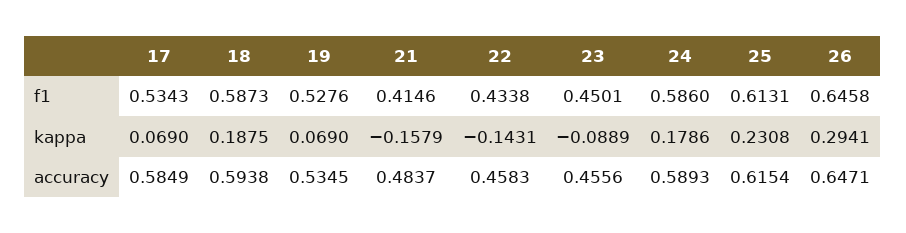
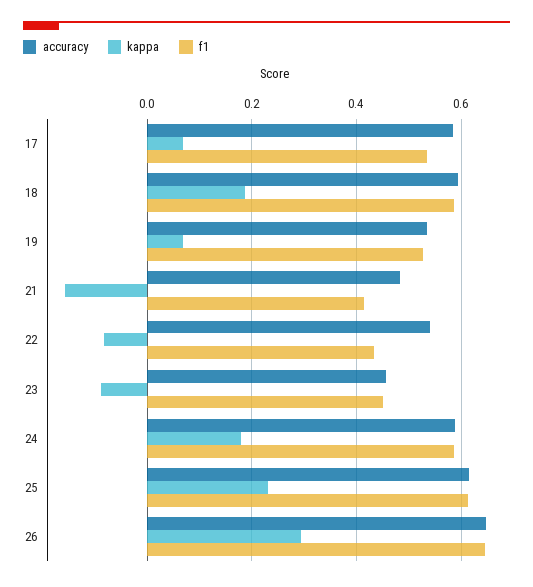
kappa, 22: -0.1431 -> -0.08
accuracy, 22: 0.4583 -> 0.54

